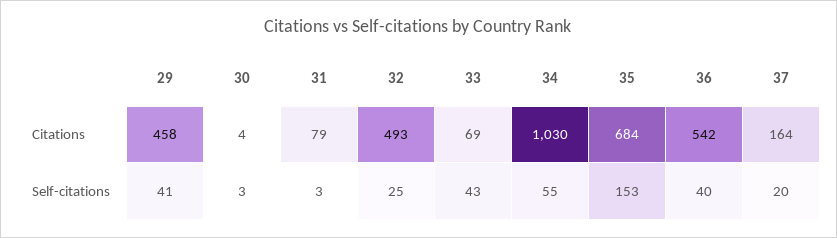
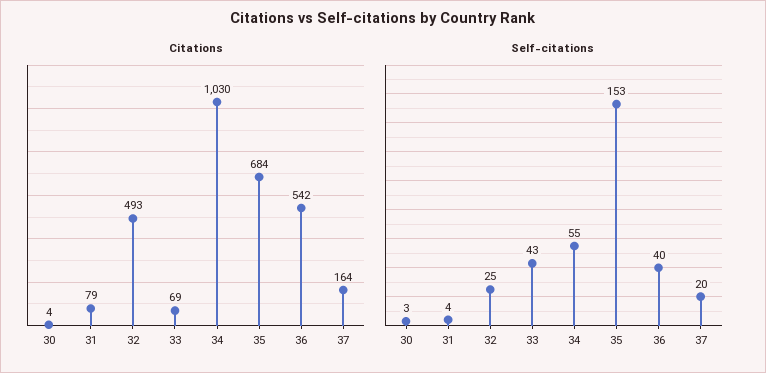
Citations, 29: 458 -> none
Self-citations, 29: 41 -> none
Self-citations, 31: 3 -> 4

